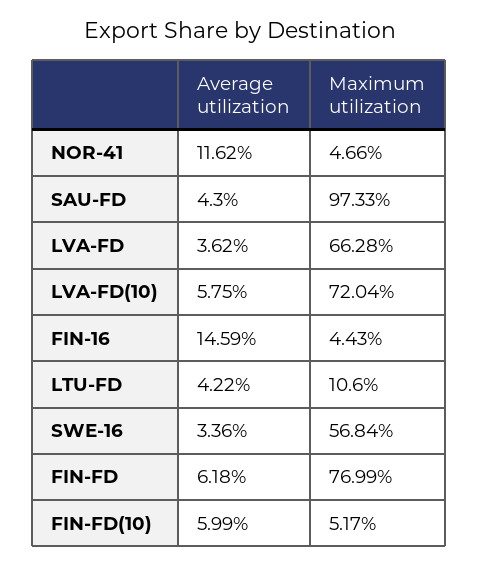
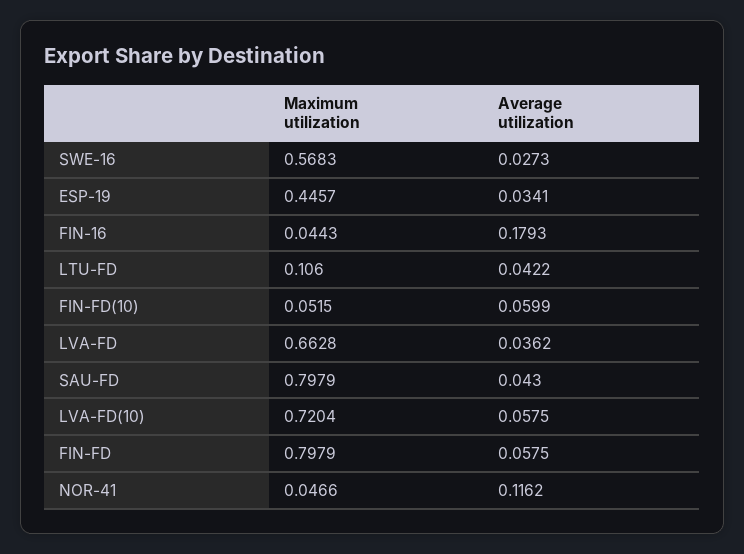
Maximum utilization, SAU-FD: 0.9733 -> 0.7979
Average utilization, FIN-16: 0.1459 -> 0.1793
Average utilization, SWE-16: 0.0336 -> 0.0273
Maximum utilization, SWE-16: 0.5684 -> 0.5683
Average utilization, FIN-FD: 0.0618 -> 0.0575
Maximum utilization, FIN-FD: 0.7699 -> 0.7979
Maximum utilization, FIN-FD(10): 0.0517 -> 0.0515
Maximum utilization, ESP-19: none -> 0.4457
Average utilization, ESP-19: none -> 0.0341

